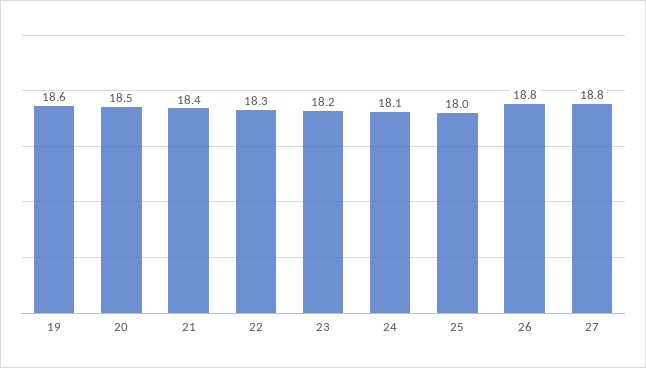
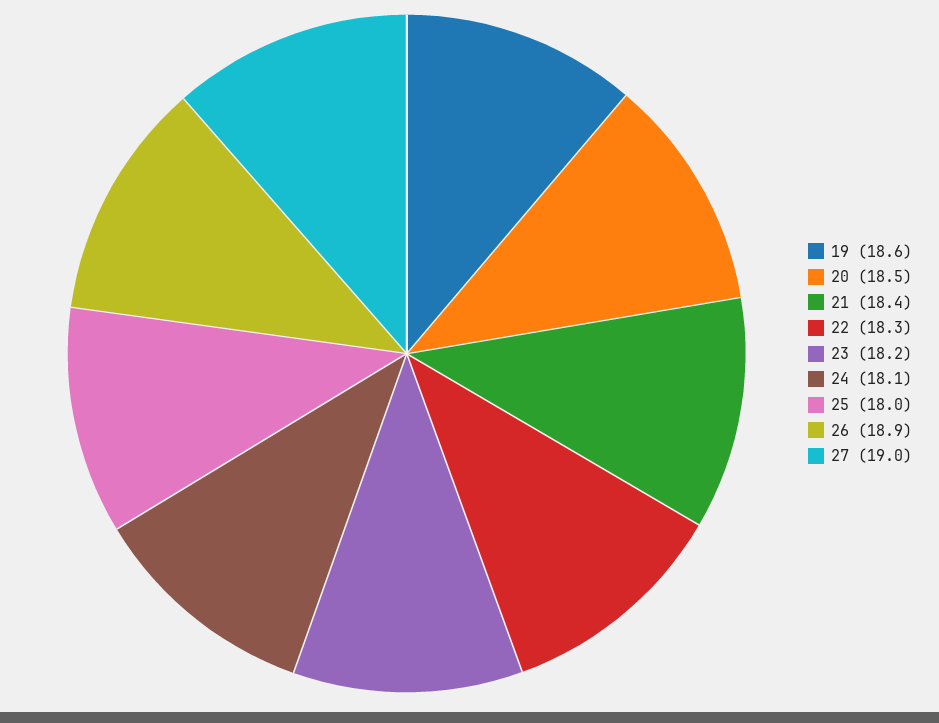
26: 18.8 -> 18.9
27: 18.8 -> 19

